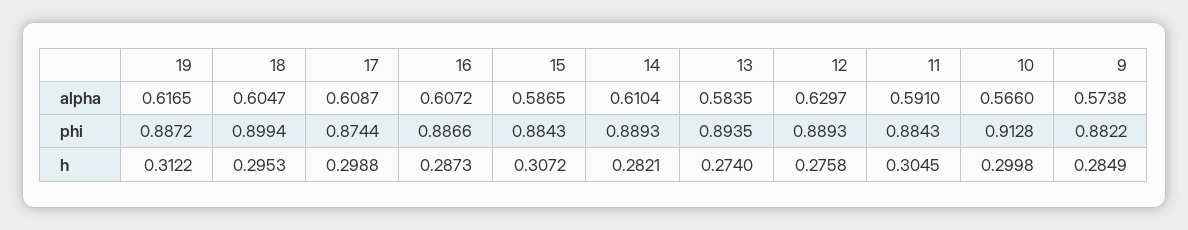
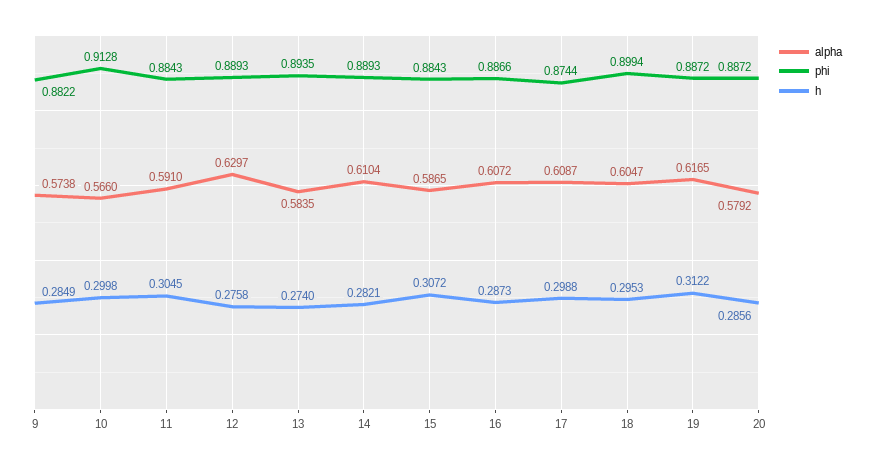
alpha, 20: none -> 0.5792
phi, 20: none -> 0.8872
h, 20: none -> 0.2856

